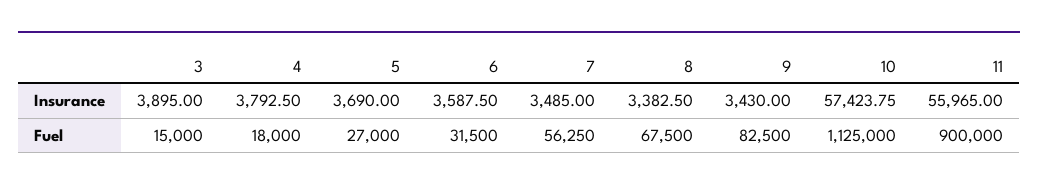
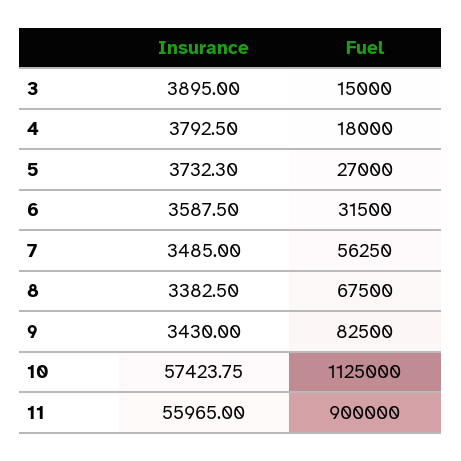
5, Insurance: 3690 -> 3732.3

